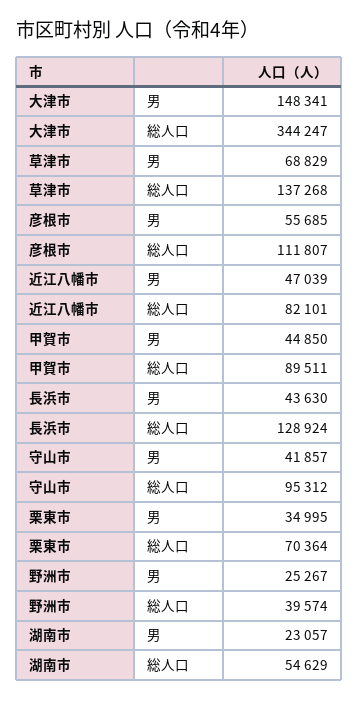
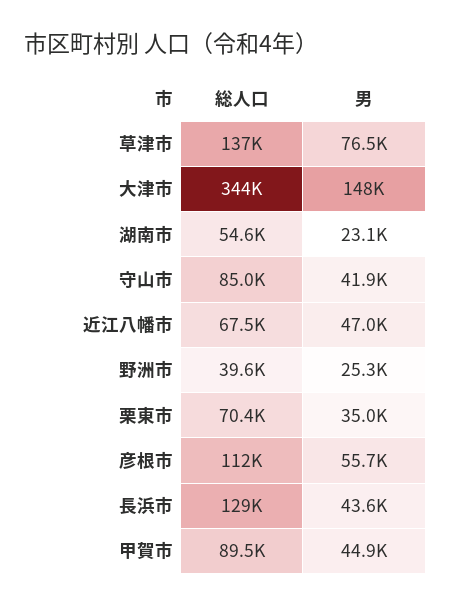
草津市, 男: 68829 -> 76500
近江八幡市, 総人口: 82101 -> 67500
守山市, 総人口: 95312 -> 85000

